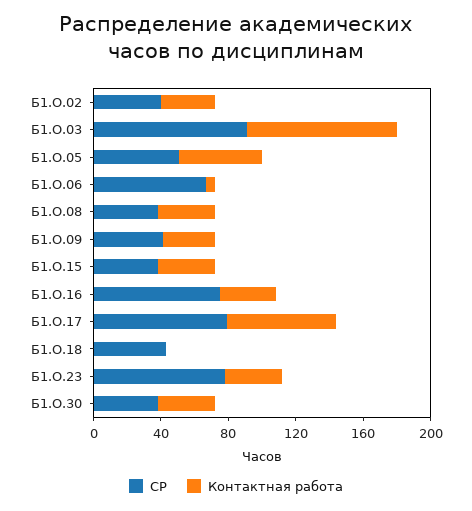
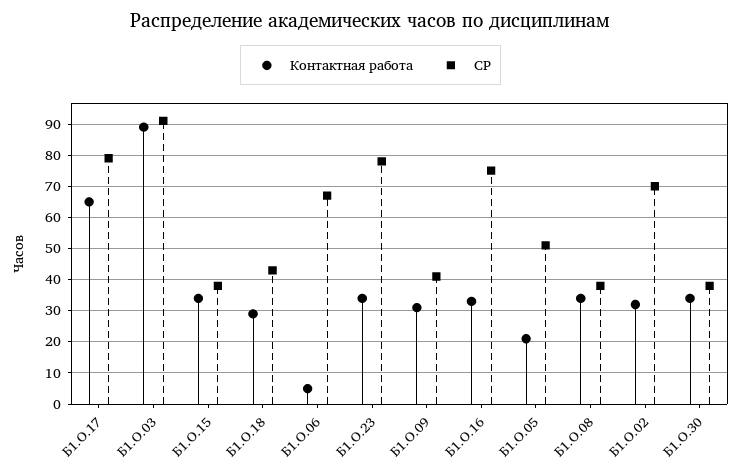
СР, Б1.О.02: 40 -> 70
Контактная работа, Б1.О.05: 50 -> 20
Контактная работа, Б1.О.18: 0 -> 30

